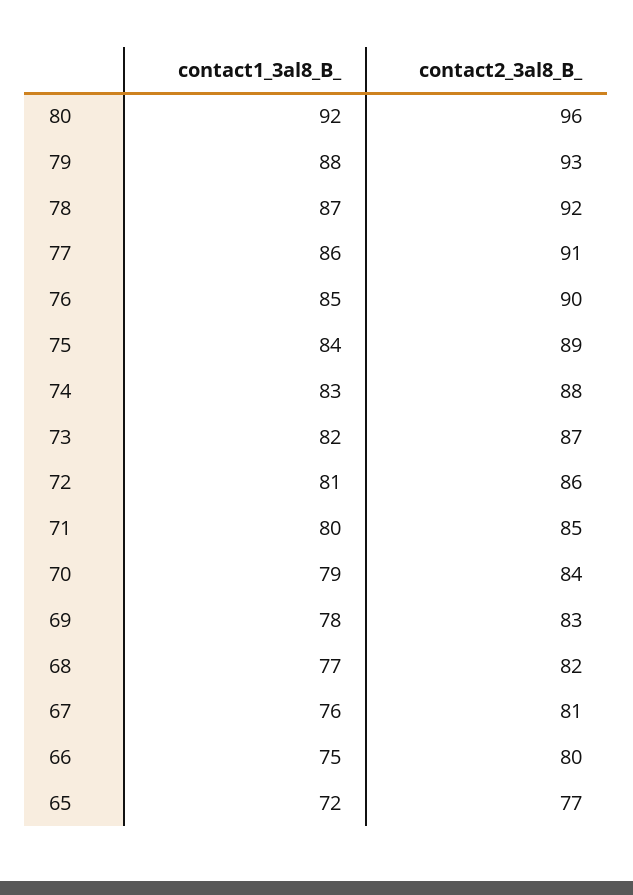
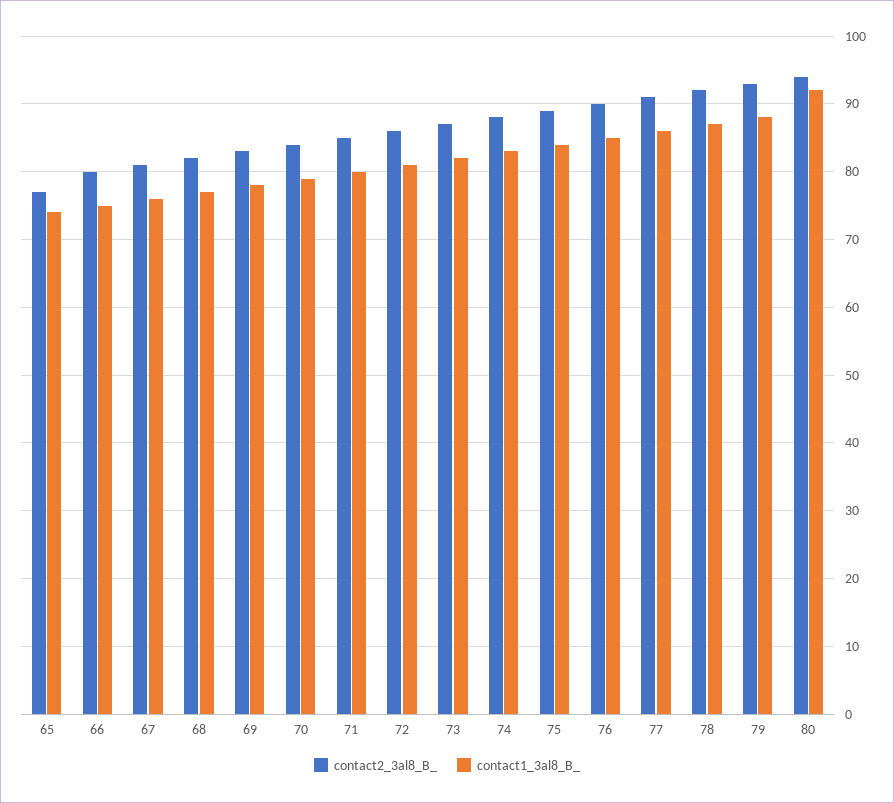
contact2_3al8_B_, 80: 96 -> 94
contact1_3al8_B_, 65: 72 -> 74

